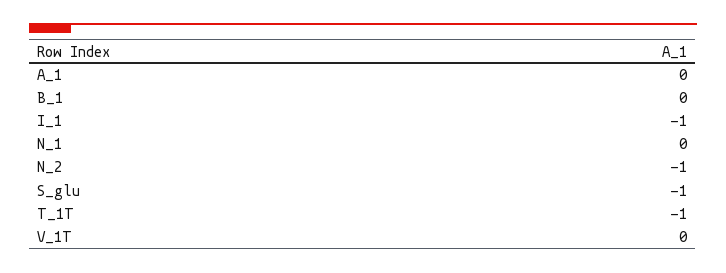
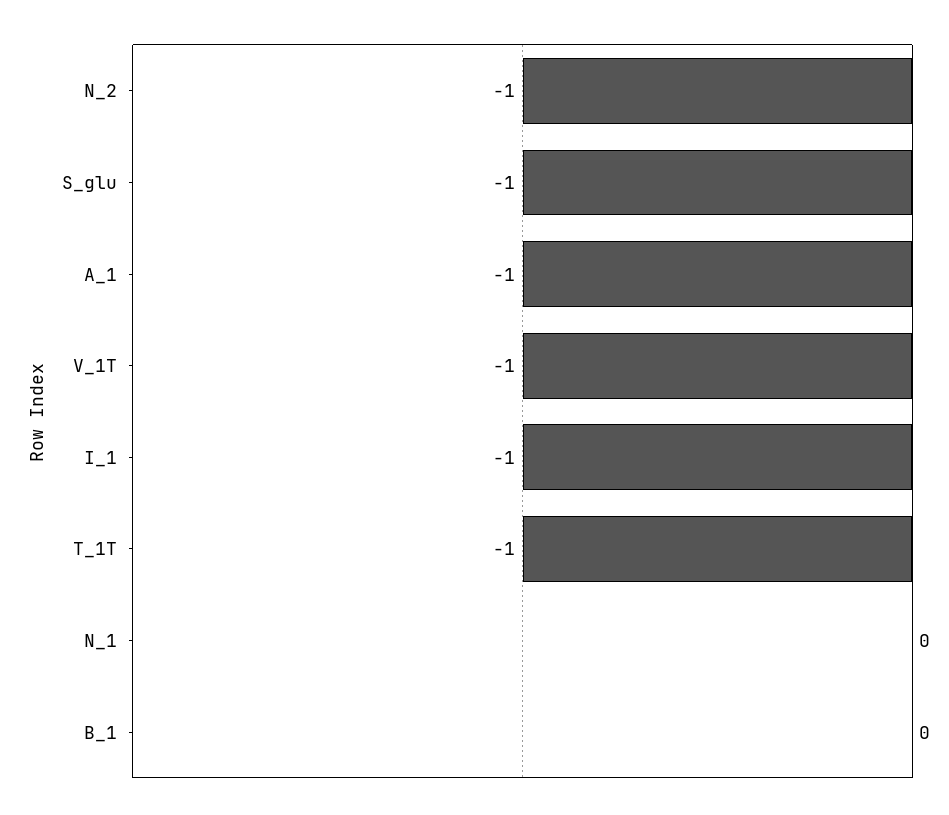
A_1: 0 -> -1
V_1T: 0 -> -1

